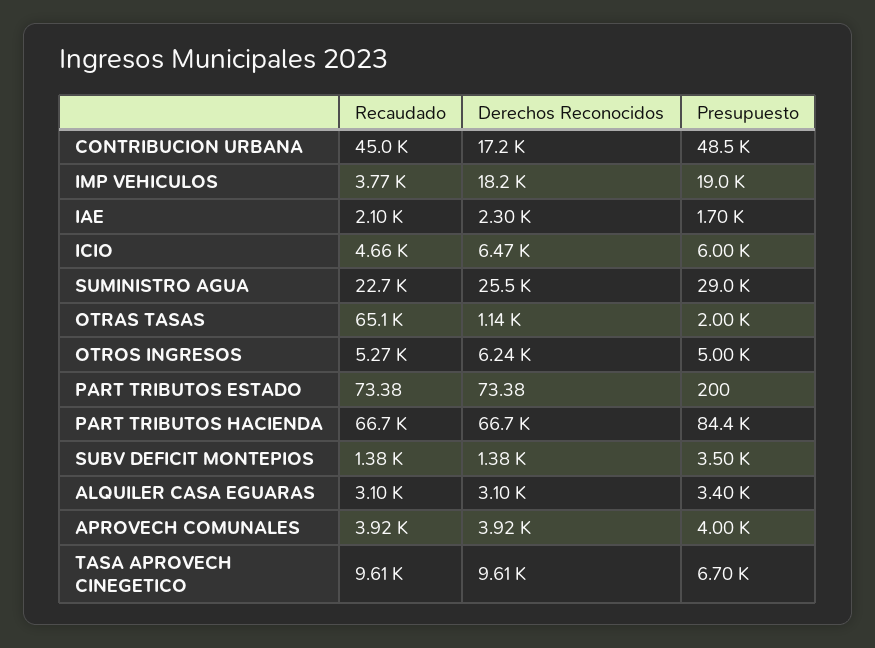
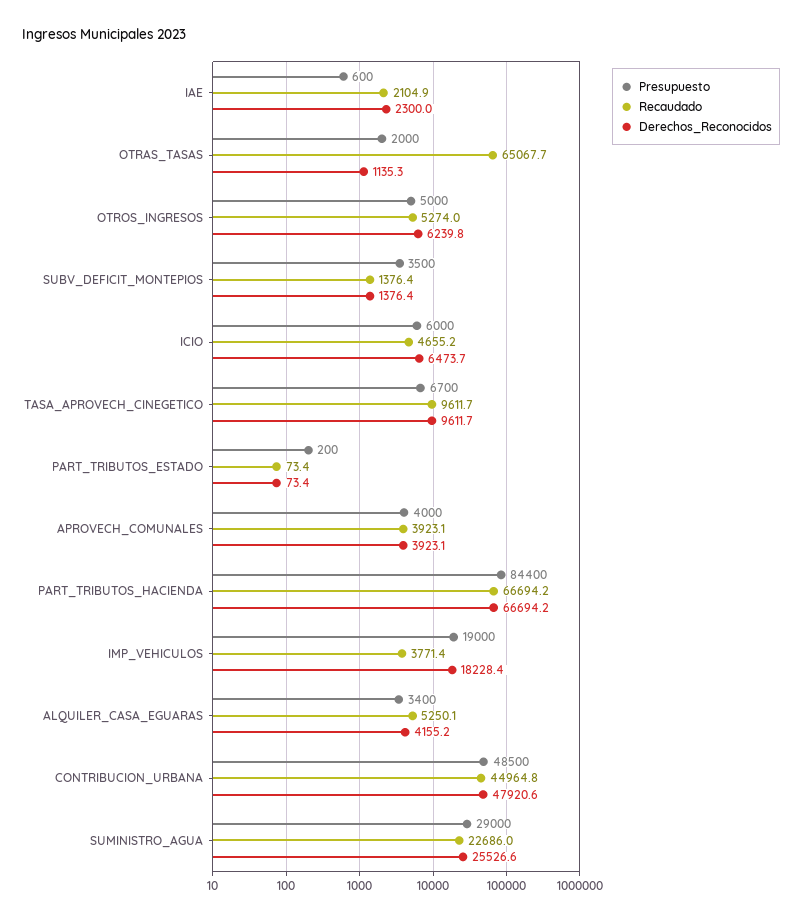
Derechos Reconocidos, CONTRIBUCION URBANA: 17200 -> 47920.6
Presupuesto, IAE: 1700 -> 600
Recaudado, ALQUILER CASA EGUARAS: 3100 -> 5250.1
Derechos Reconocidos, ALQUILER CASA EGUARAS: 3100 -> 4155.2

